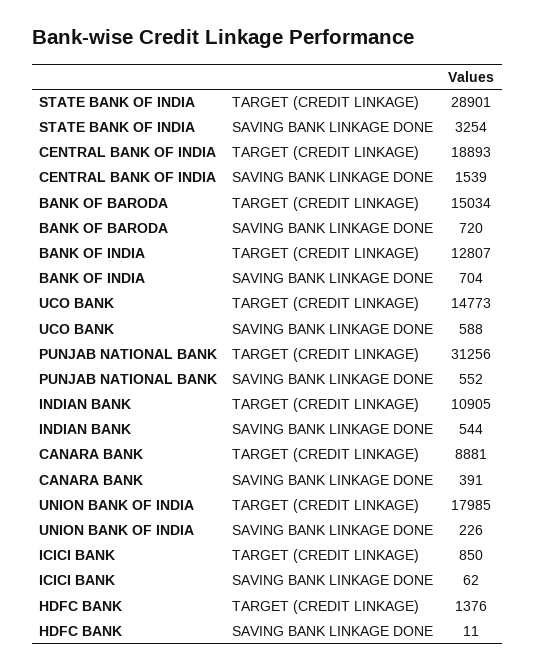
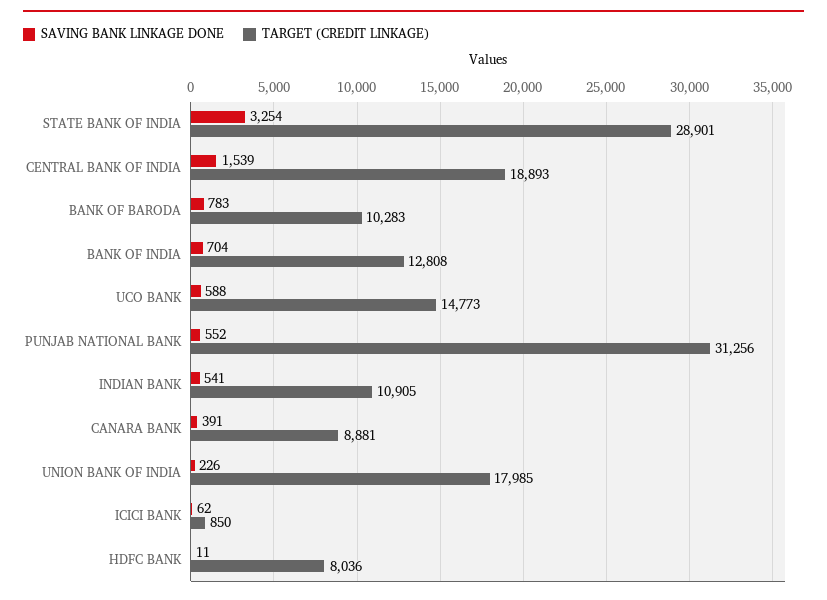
TARGET (CREDIT LINKAGE), BANK OF BARODA: 15034 -> 10283
SAVING BANK LINKAGE DONE, BANK OF BARODA: 720 -> 783
TARGET (CREDIT LINKAGE), BANK OF INDIA: 12807 -> 12808
SAVING BANK LINKAGE DONE, INDIAN BANK: 544 -> 541
TARGET (CREDIT LINKAGE), HDFC BANK: 1376 -> 8036

